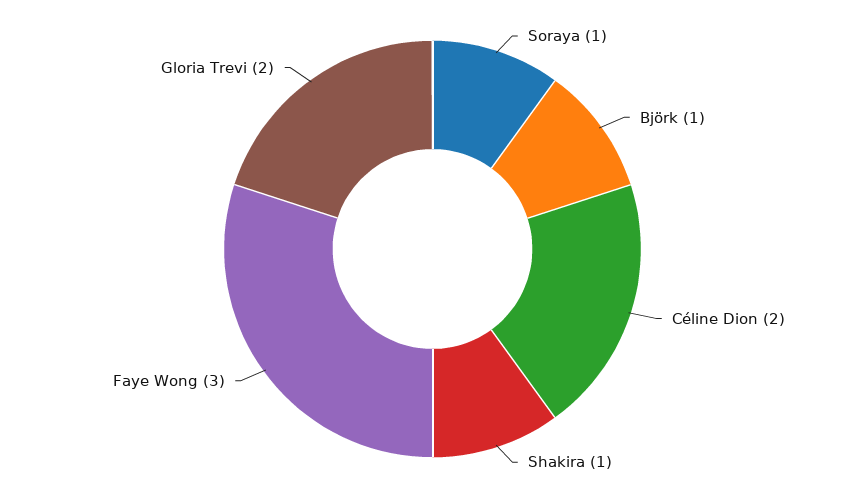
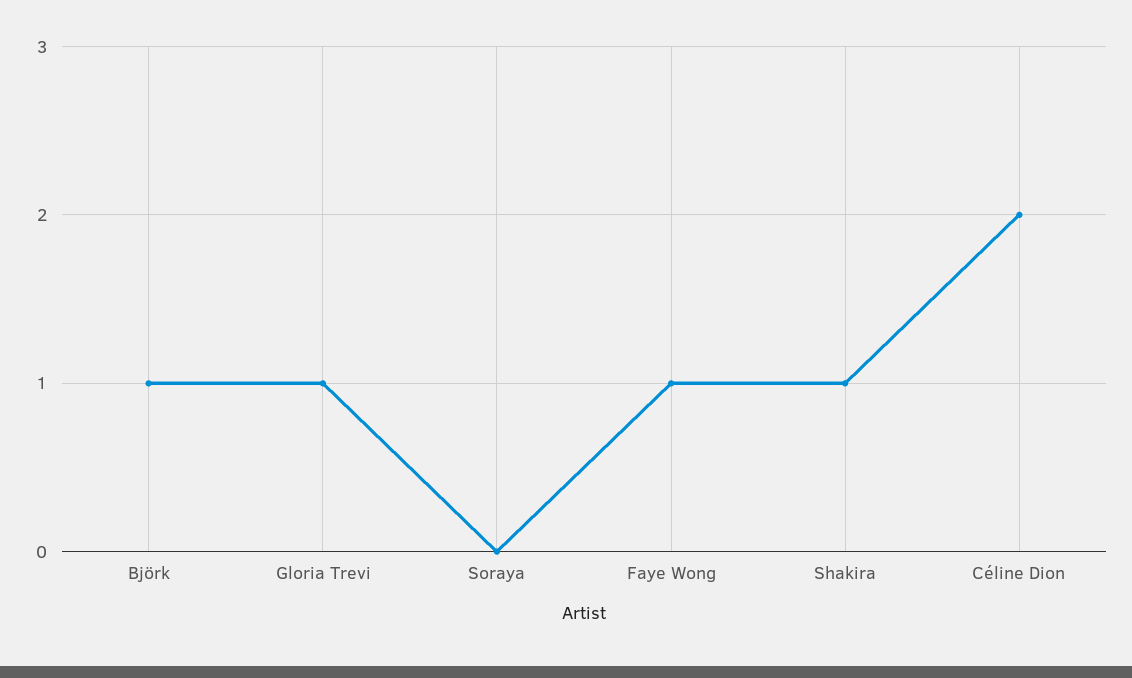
Soraya: 1 -> 0
Faye Wong: 3 -> 1
Gloria Trevi: 2 -> 1

